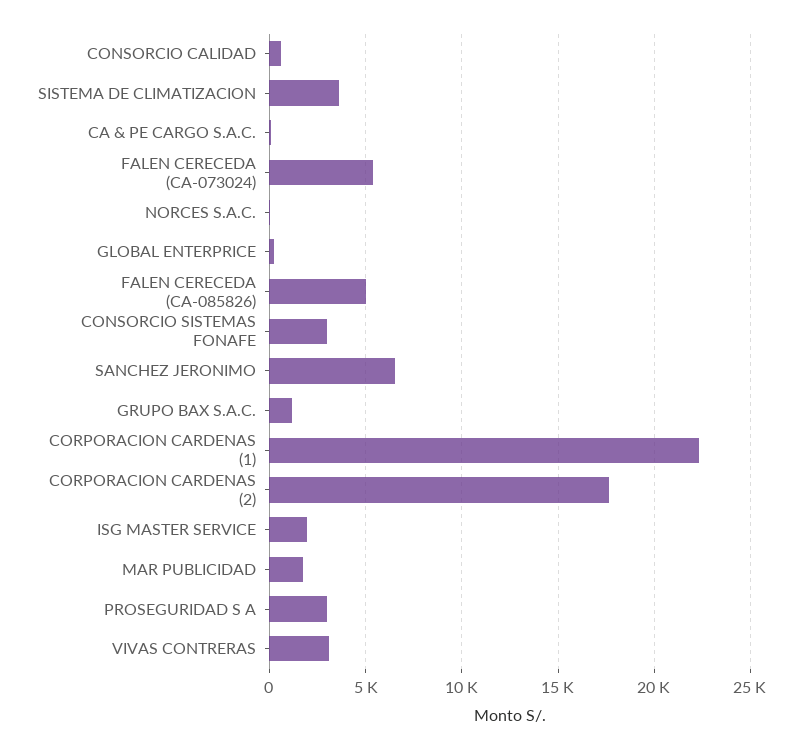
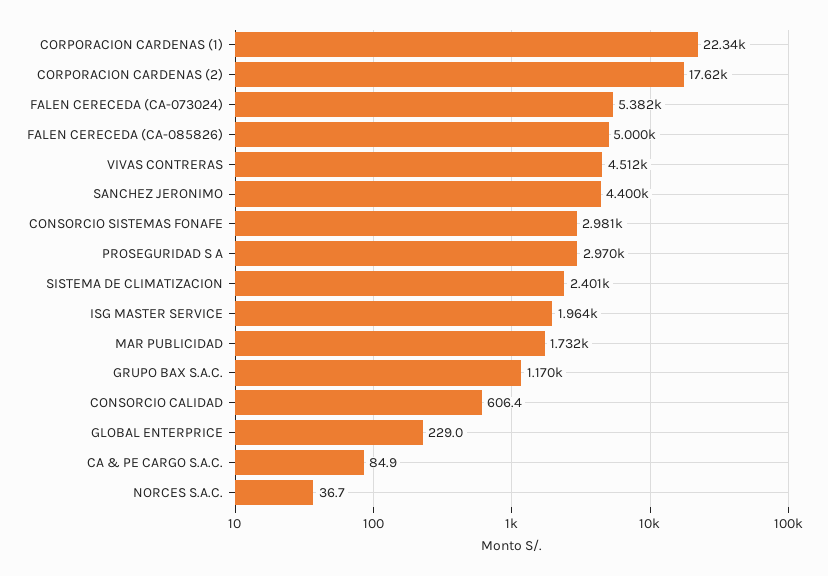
SISTEMA DE CLIMATIZACION: 3500 -> 2401
SANCHEZ JERONIMO: 6500 -> 4400
VIVAS CONTRERAS: 3000 -> 4512

